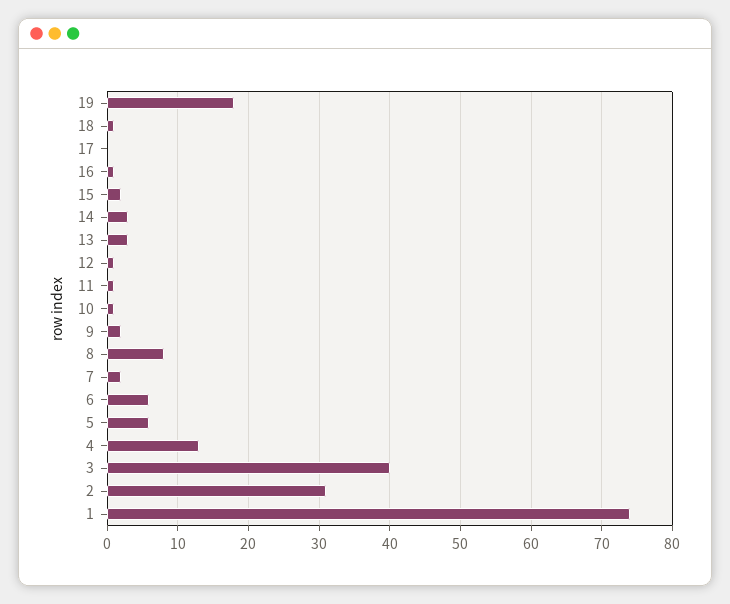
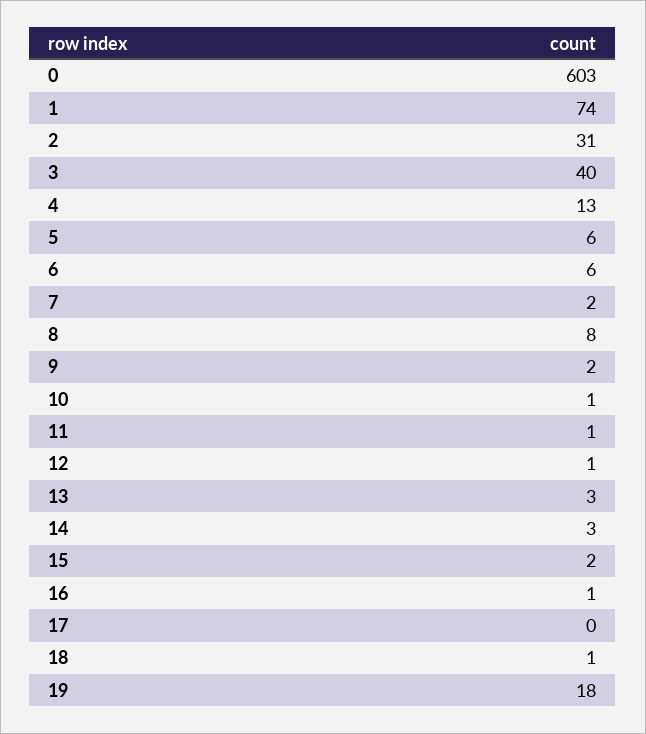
0: none -> 603

